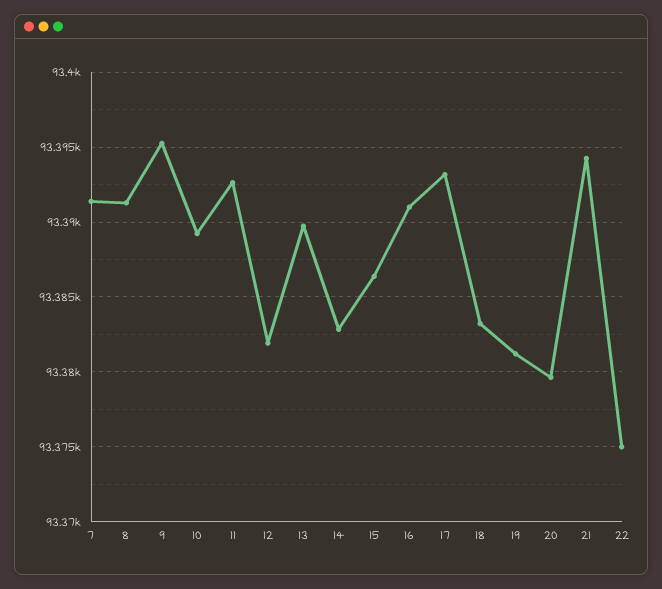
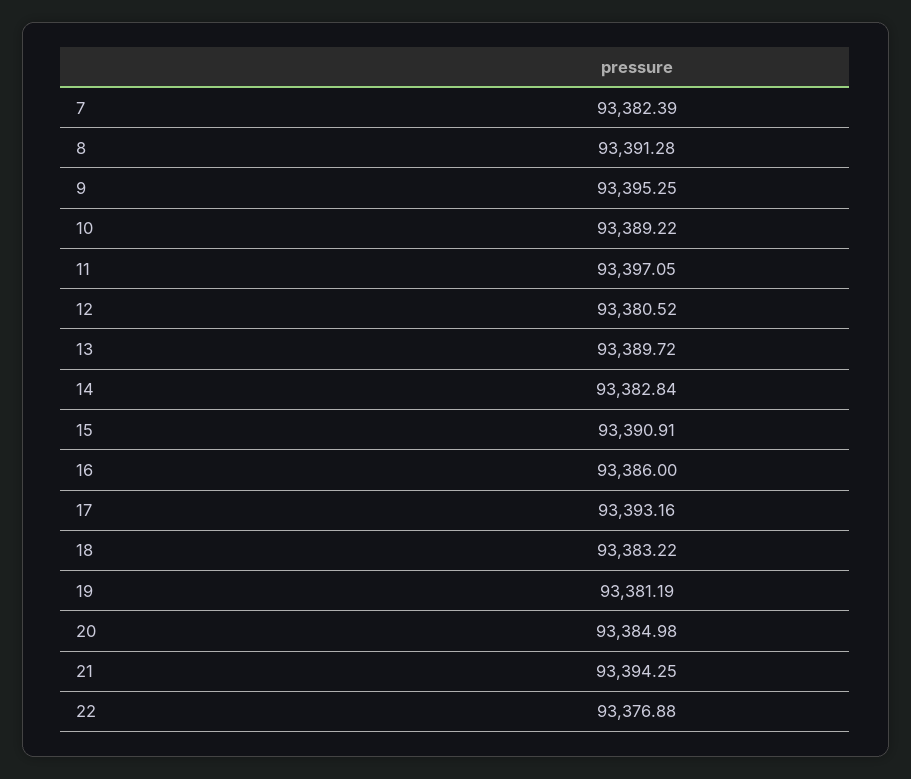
7: 93391.5 -> 93382.39
11: 93392.5 -> 93397.05
12: 93382 -> 93380.52
15: 93386.5 -> 93390.91
16: 93391 -> 93386
20: 93379.5 -> 93384.98
22: 93375 -> 93376.88

